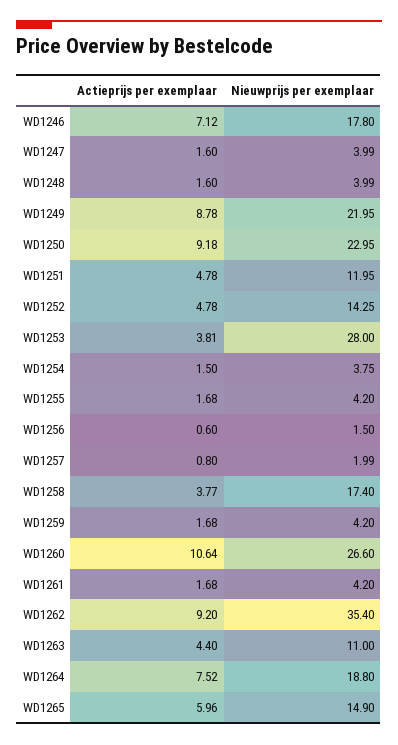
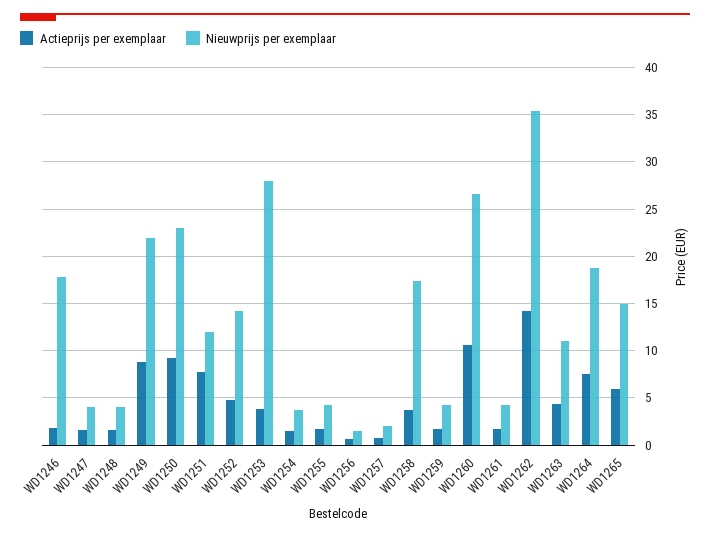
Actieprijs per exemplaar, WD1246: 7.12 -> 2
Actieprijs per exemplaar, WD1251: 4.78 -> 8
Actieprijs per exemplaar, WD1262: 9.2 -> 14

